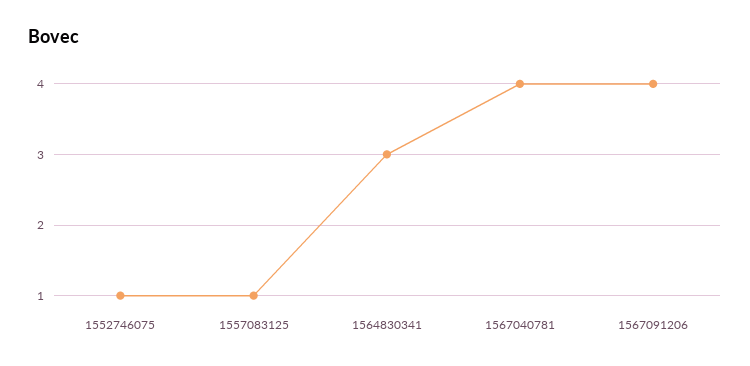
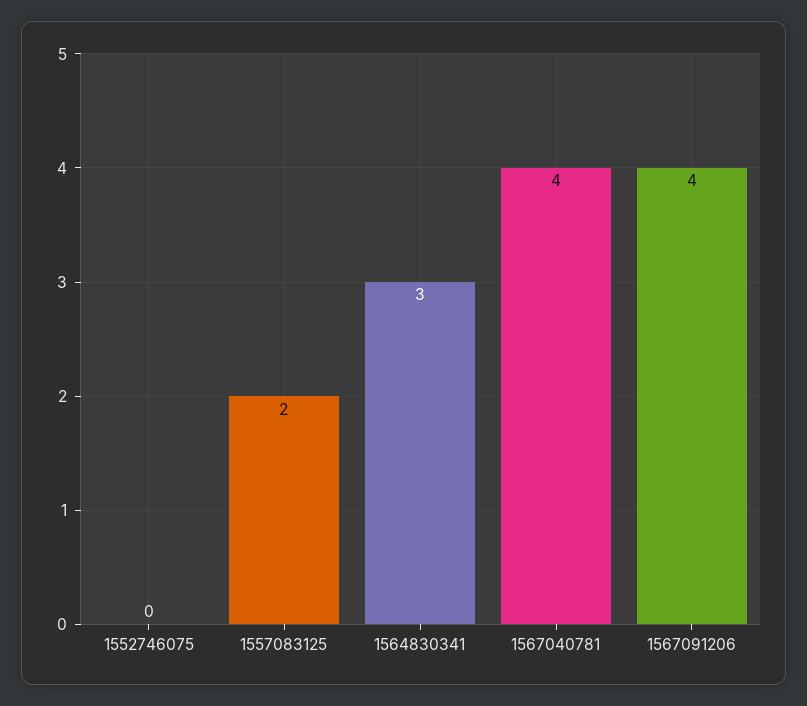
1552746075: 1 -> 0
1557083125: 1 -> 2

